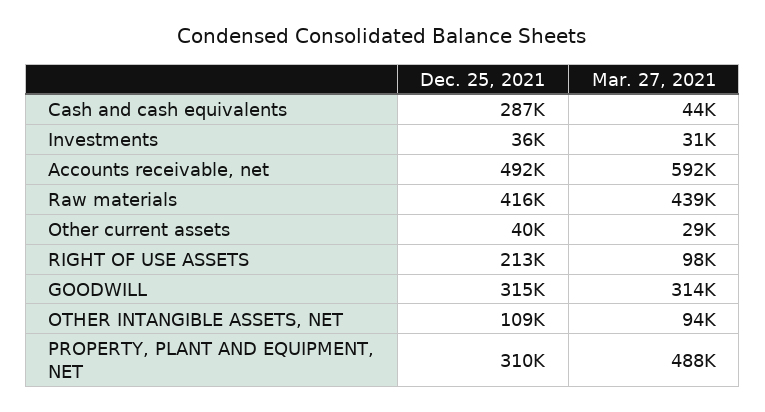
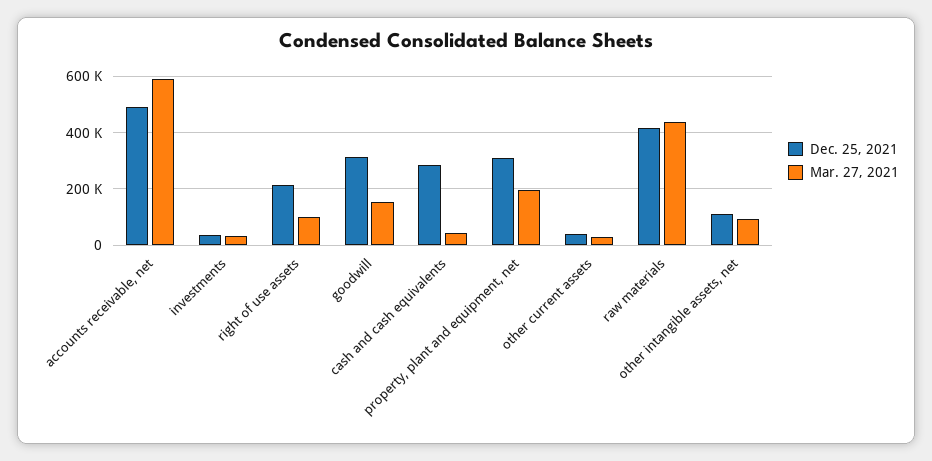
Mar. 27, 2021, GOODWILL: 314000 -> 150000
Mar. 27, 2021, PROPERTY, PLANT AND EQUIPMENT, NET: 488000 -> 200000

